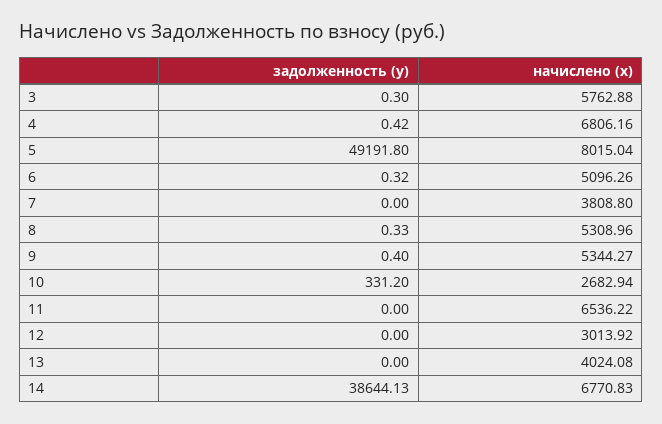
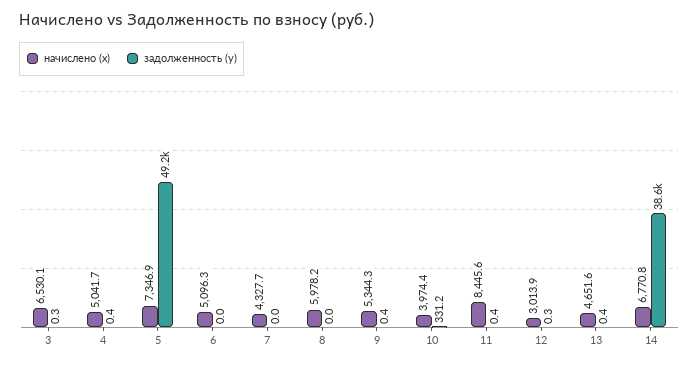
начислено (x), 3: 5762.88 -> 6530.1
начислено (x), 4: 6806.16 -> 5041.7
начислено (x), 5: 8015.04 -> 7346.9
задолженность (y), 6: 0.32 -> 0
начислено (x), 7: 3808.8 -> 4327.7
задолженность (y), 8: 0.33 -> 0
начислено (x), 8: 5308.96 -> 5978.2
начислено (x), 10: 2682.94 -> 3974.4
задолженность (y), 11: 0 -> 0.4
начислено (x), 11: 6536.22 -> 8445.6
задолженность (y), 12: 0 -> 0.3
задолженность (y), 13: 0 -> 0.4
начислено (x), 13: 4024.08 -> 4651.6

